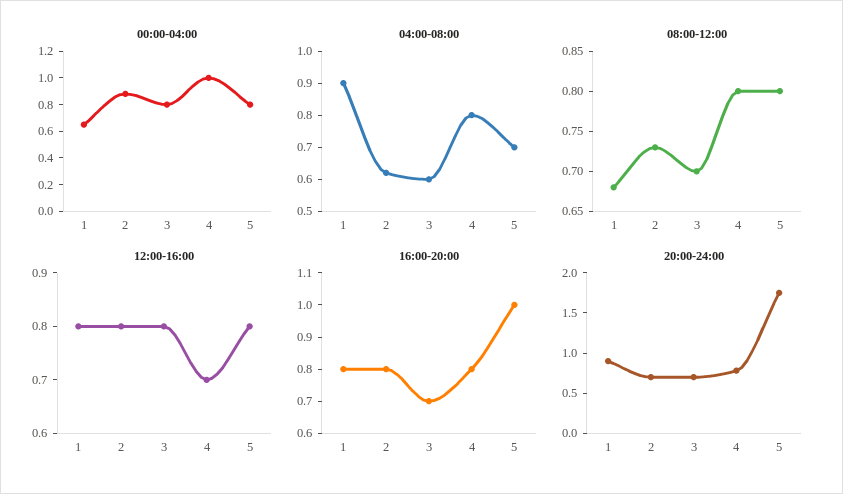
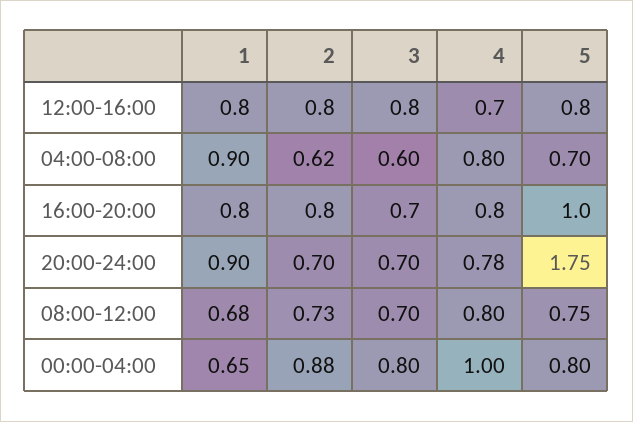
08:00-12:00, 5: 0.8 -> 0.75

